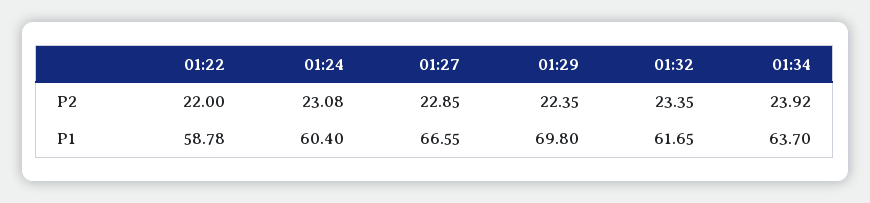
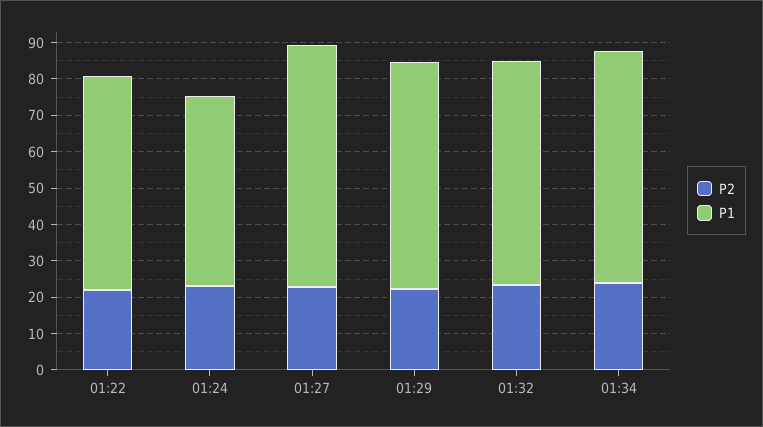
P1, 01:24: 60.4 -> 52.5
P1, 01:29: 69.8 -> 62.5

